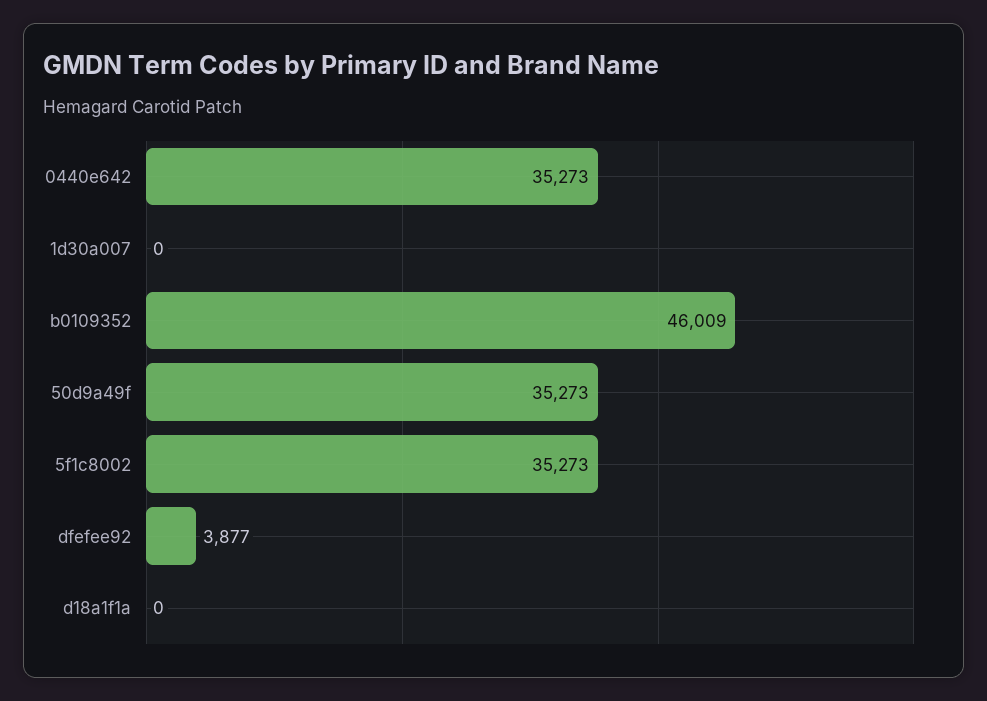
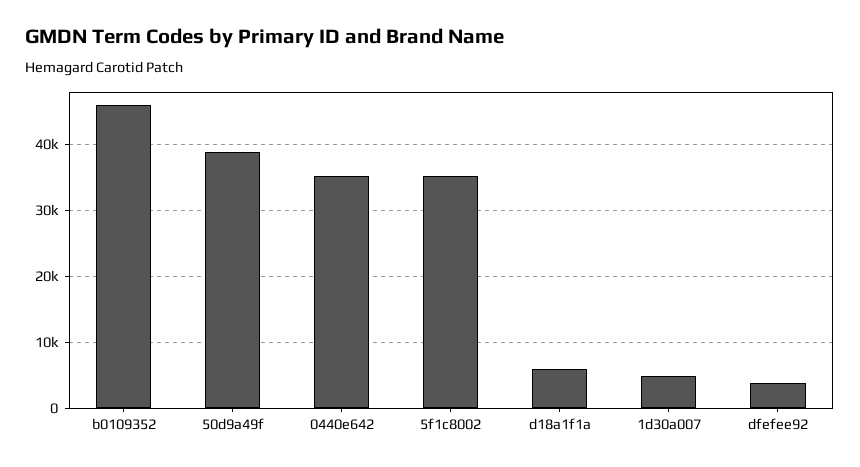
1d30a007: 0 -> 5000
50d9a49f: 35273 -> 39000
d18a1f1a: 0 -> 6000

